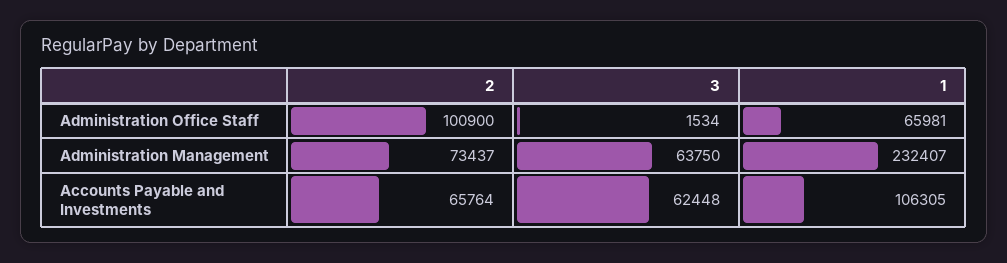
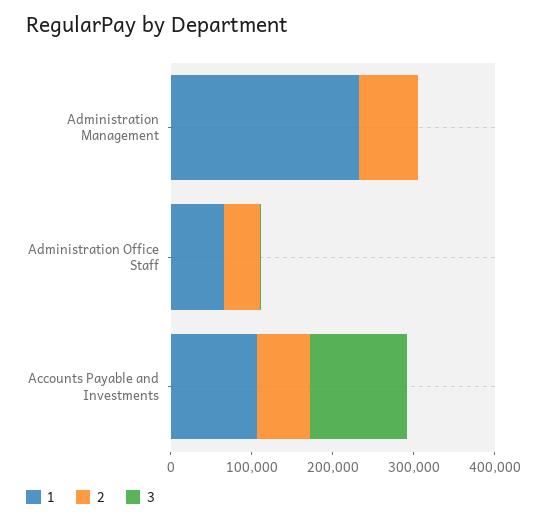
2, Administration Office Staff: 100900 -> 40000
3, Administration Management: 63750 -> 0
3, Accounts Payable and Investments: 62448 -> 120000

